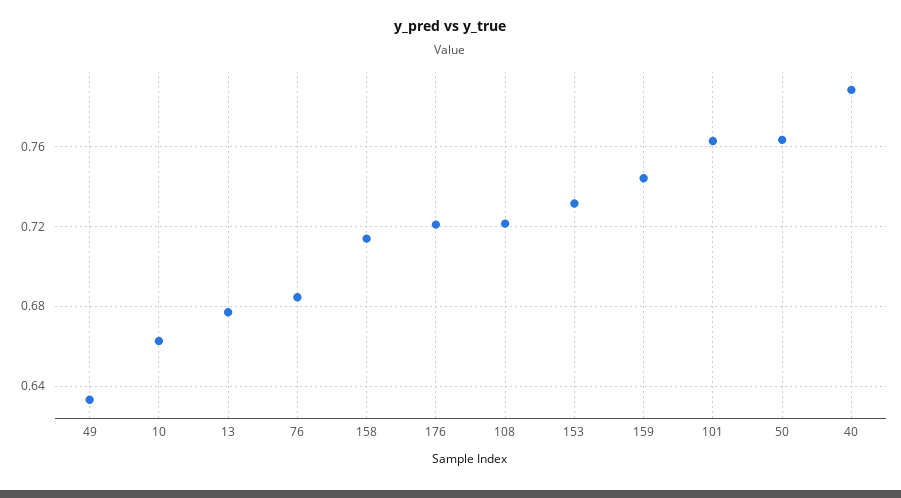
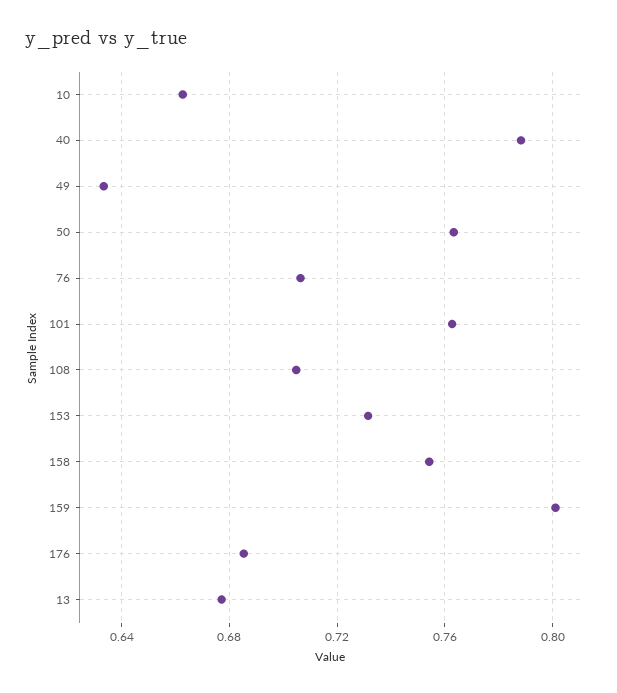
76: 0.685 -> 0.705
158: 0.715 -> 0.755
176: 0.72 -> 0.685
108: 0.72 -> 0.705
159: 0.745 -> 0.8

